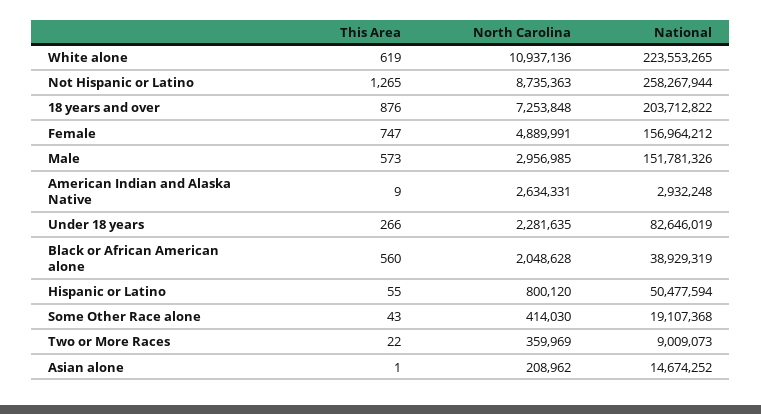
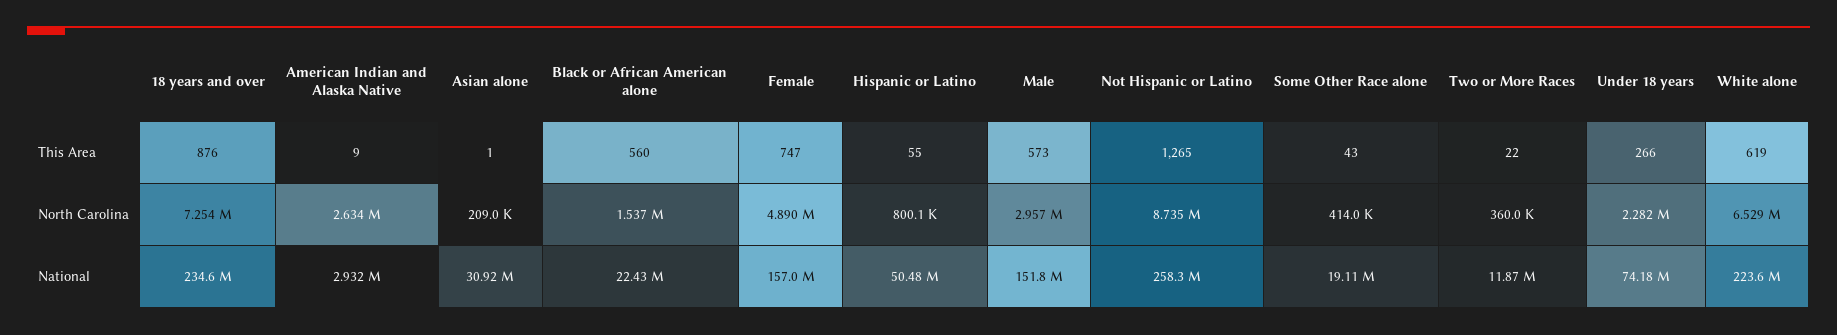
North Carolina, White alone: 10937136 -> 6529000
National, 18 years and over: 203712822 -> 234600000
National, Under 18 years: 82646019 -> 74180000
North Carolina, Black or African American alone: 2048628 -> 1537000
National, Black or African American alone: 38929319 -> 22430000
National, Two or More Races: 9009073 -> 11870000
National, Asian alone: 14674252 -> 30920000

